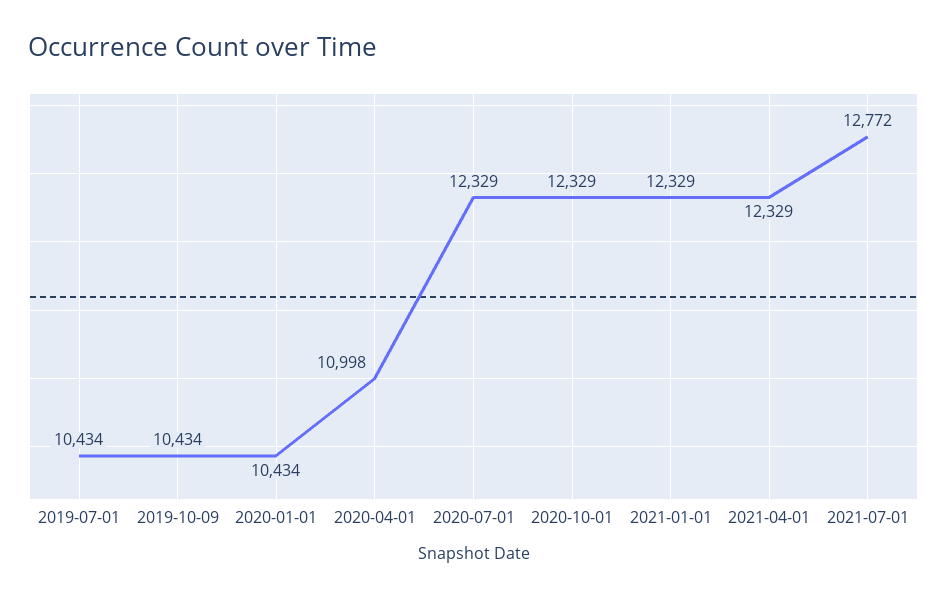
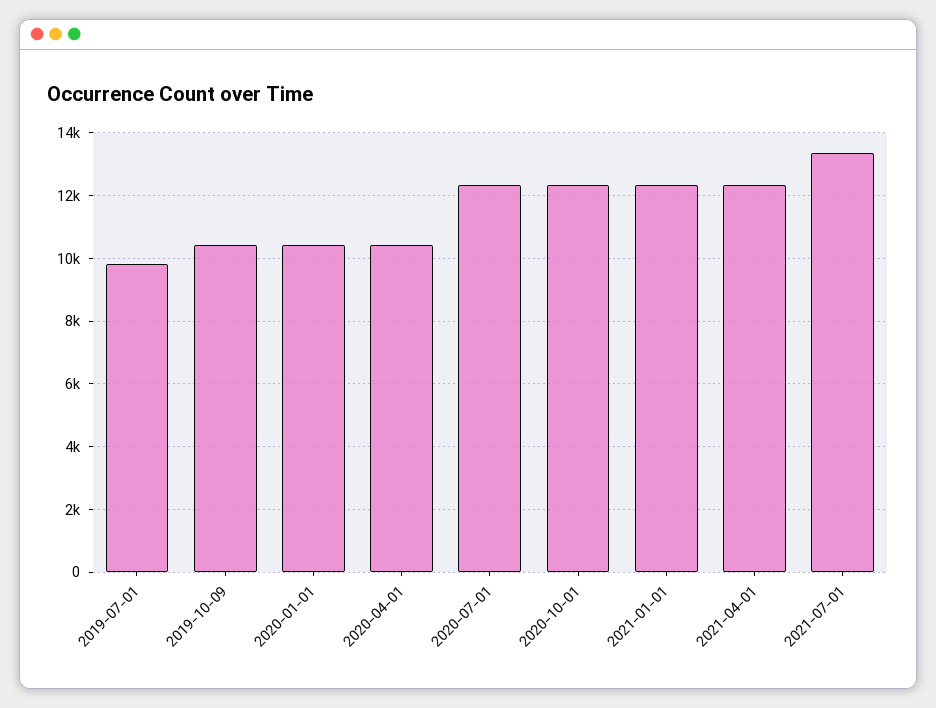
2019-07-01: 10434 -> 9800
2020-04-01: 10998 -> 10400
2021-07-01: 12772 -> 13400

